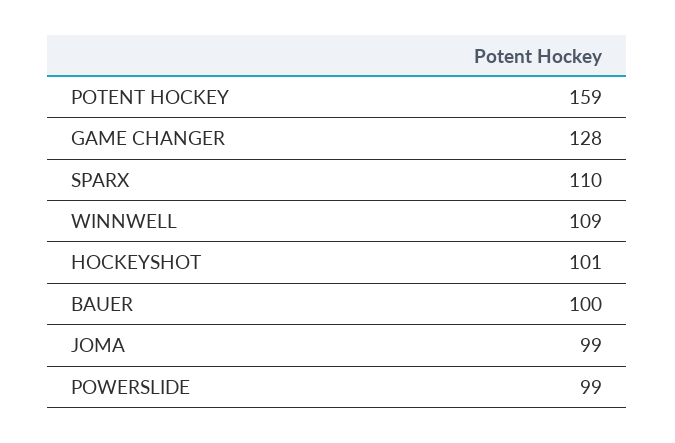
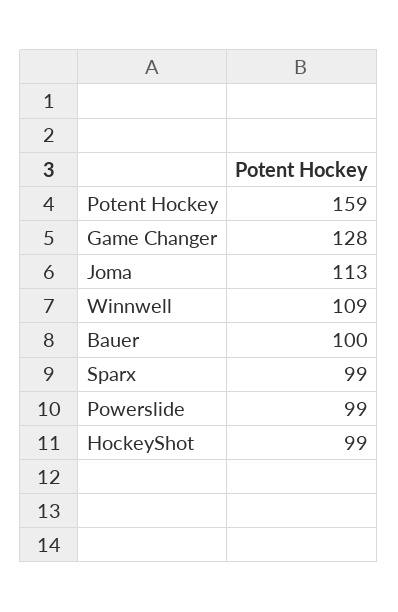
SPARX: 110 -> 99
HOCKEYSHOT: 101 -> 99
JOMA: 99 -> 113

